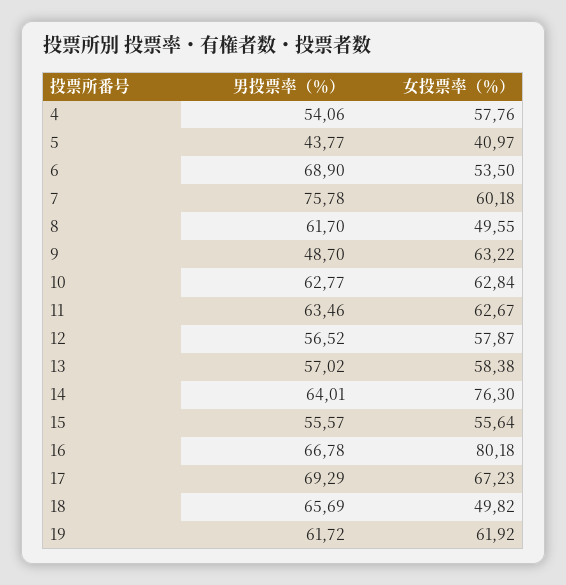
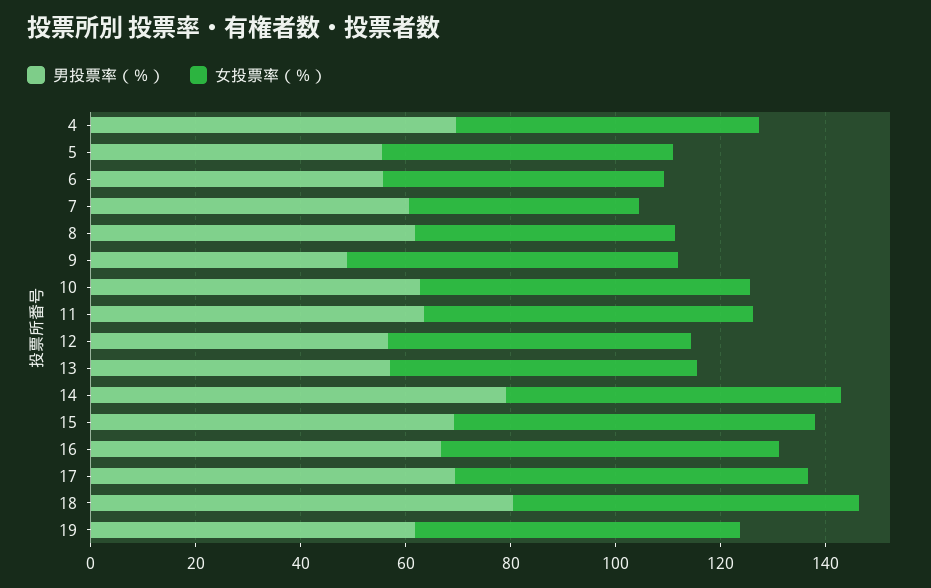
男投票率（％）, 4: 54.06 -> 70
男投票率（％）, 5: 43.77 -> 55
女投票率（％）, 5: 40.97 -> 55
男投票率（％）, 6: 68.9 -> 55
男投票率（％）, 7: 75.78 -> 60
女投票率（％）, 7: 60.18 -> 45
男投票率（％）, 14: 64.01 -> 80
女投票率（％）, 14: 76.3 -> 65
男投票率（％）, 15: 55.57 -> 70
女投票率（％）, 15: 55.64 -> 70
女投票率（％）, 16: 80.18 -> 65
男投票率（％）, 18: 65.69 -> 80
女投票率（％）, 18: 49.82 -> 65

